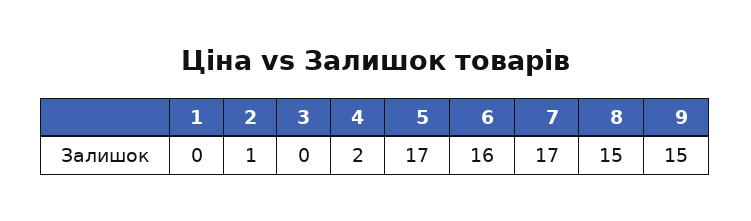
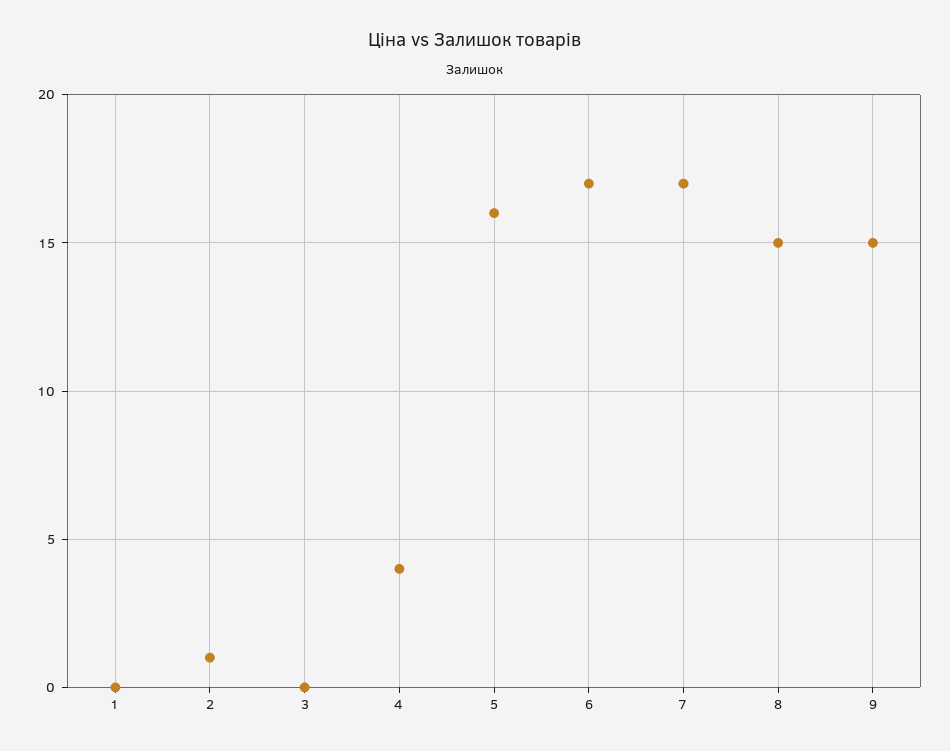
4: 2 -> 4
5: 17 -> 16
6: 16 -> 17

